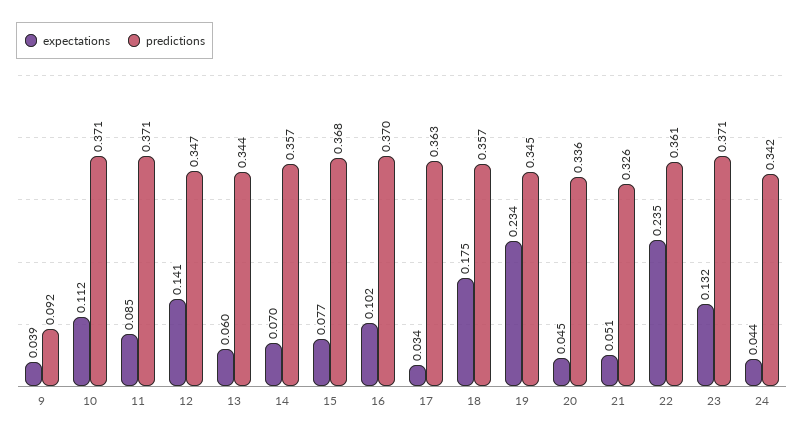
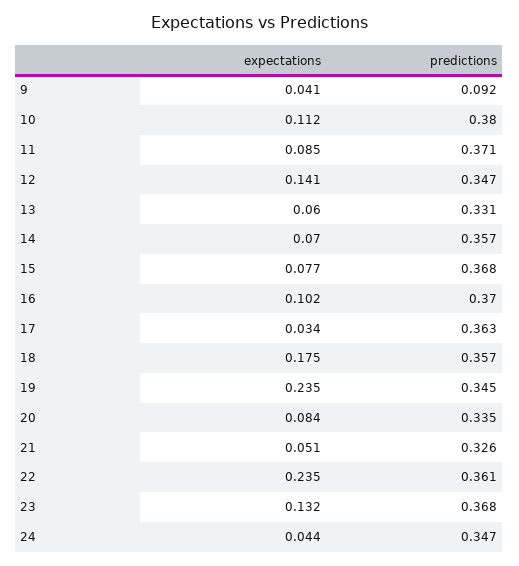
expectations, 9: 0.039 -> 0.041
predictions, 10: 0.371 -> 0.38
predictions, 13: 0.344 -> 0.331
expectations, 19: 0.234 -> 0.235
expectations, 20: 0.045 -> 0.084
predictions, 20: 0.336 -> 0.335
predictions, 23: 0.371 -> 0.368
predictions, 24: 0.342 -> 0.347

